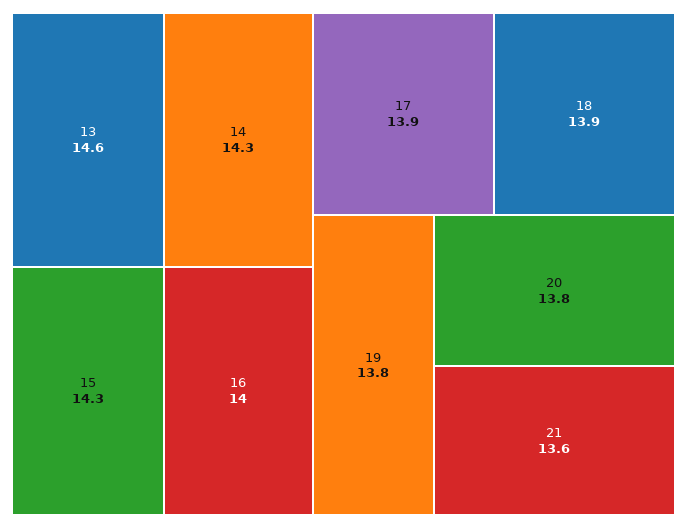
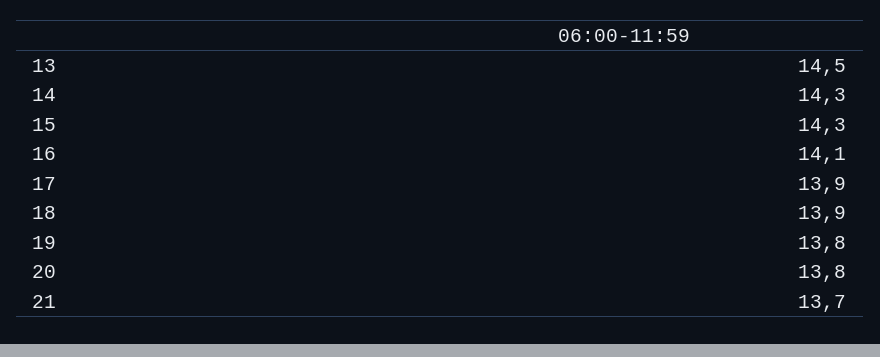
13: 14.6 -> 14.5
16: 14 -> 14.1
21: 13.6 -> 13.7

